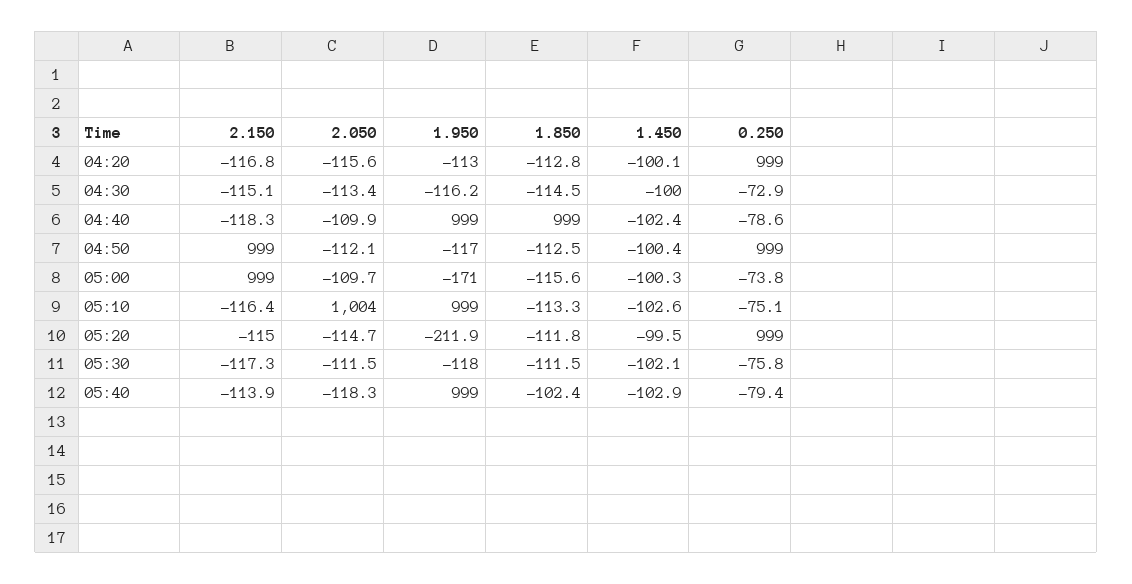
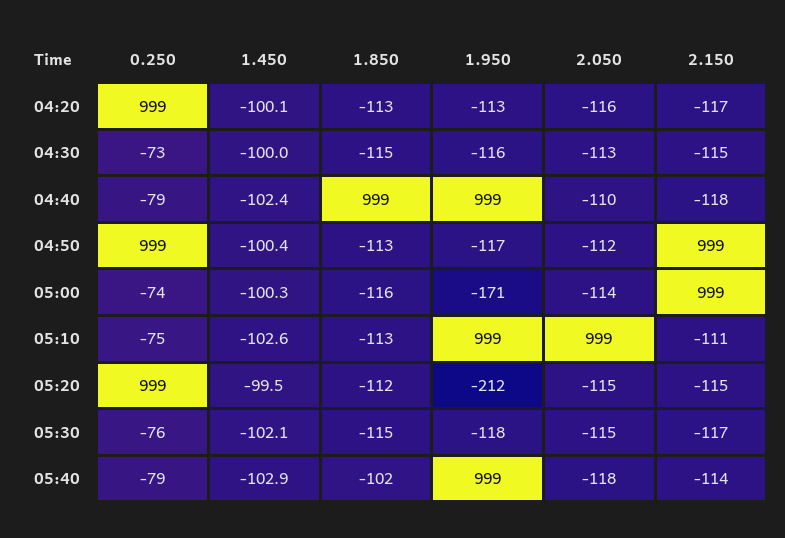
2.050, 05:00: -109.7 -> -114
2.150, 05:10: -116.4 -> -111
2.050, 05:10: 1004 -> 999
2.050, 05:30: -111.5 -> -115
1.850, 05:30: -111.5 -> -115

